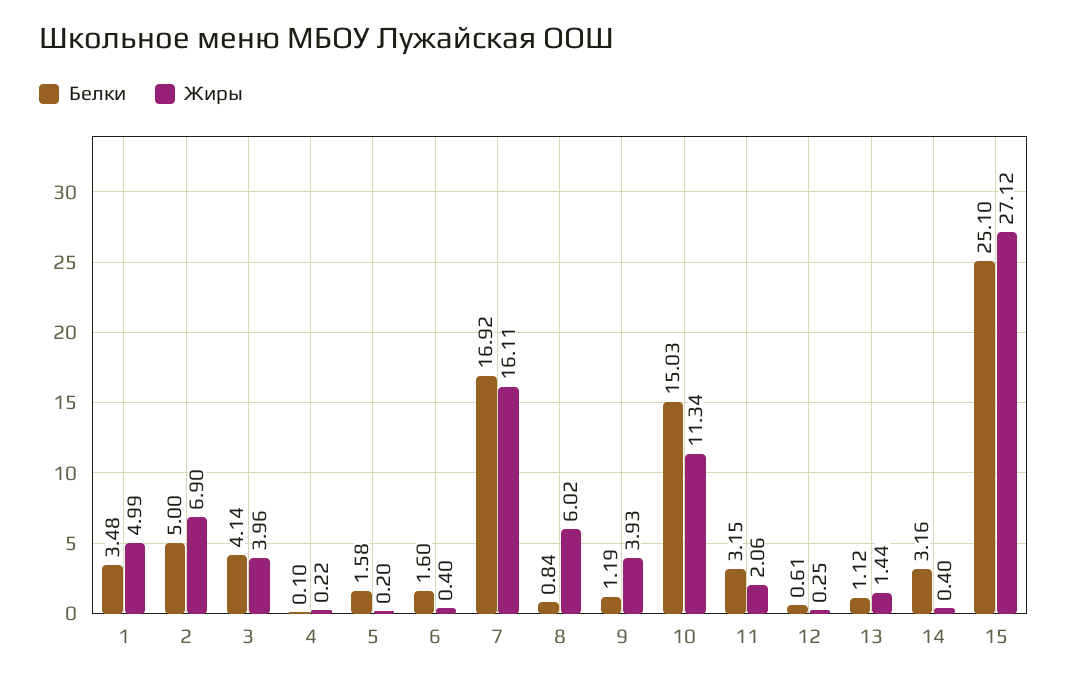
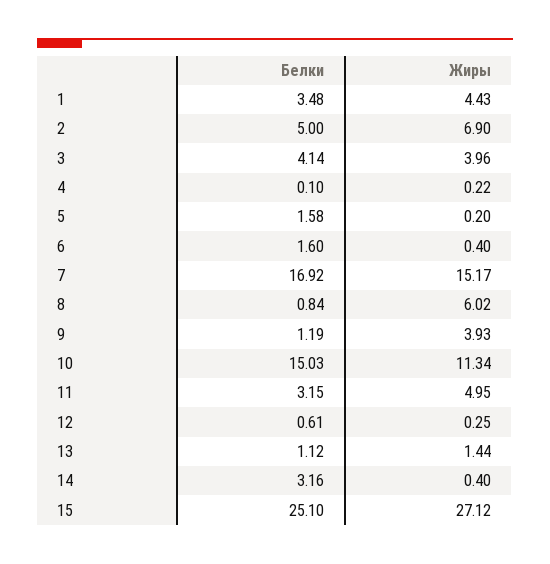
Жиры, 1: 4.99 -> 4.43
Жиры, 7: 16.11 -> 15.17
Жиры, 11: 2.06 -> 4.95

